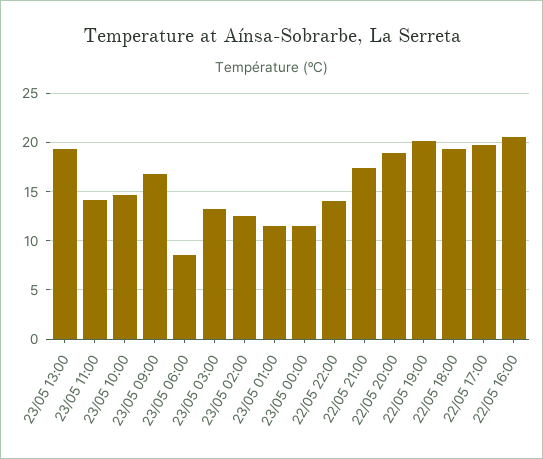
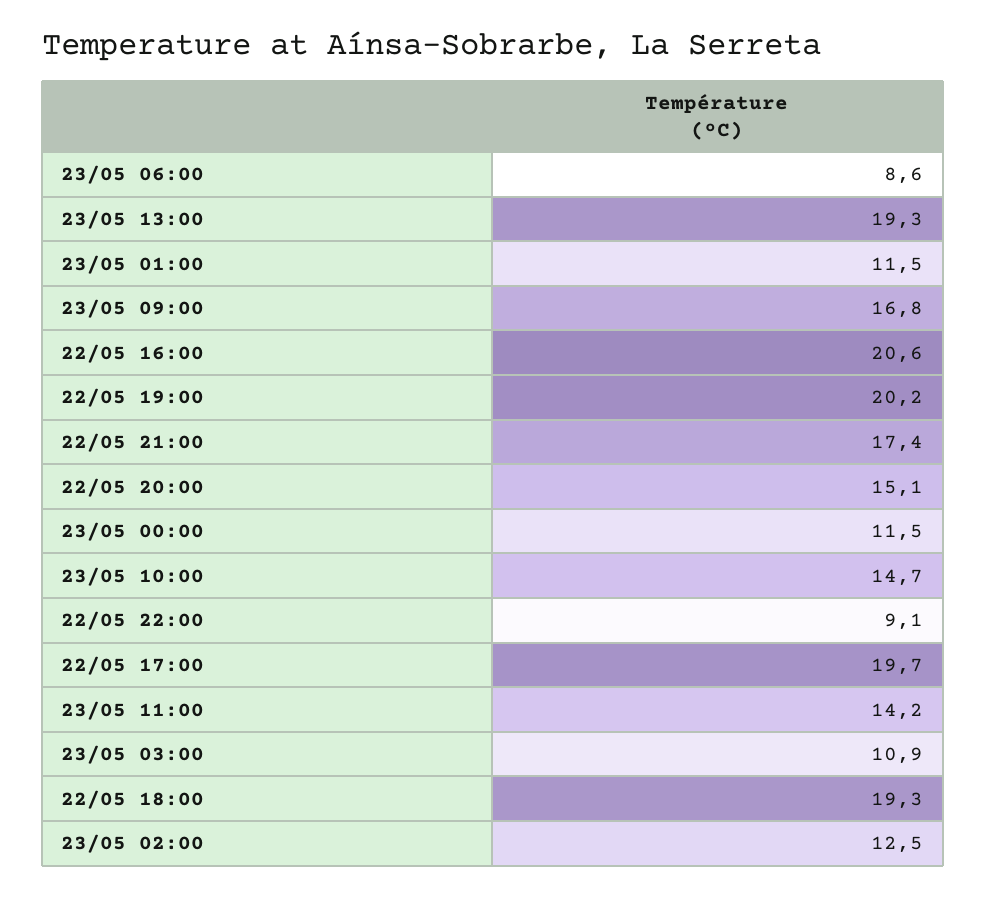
23/05 03:00: 13 -> 10.9
22/05 22:00: 14 -> 9.1
22/05 20:00: 19 -> 15.1

